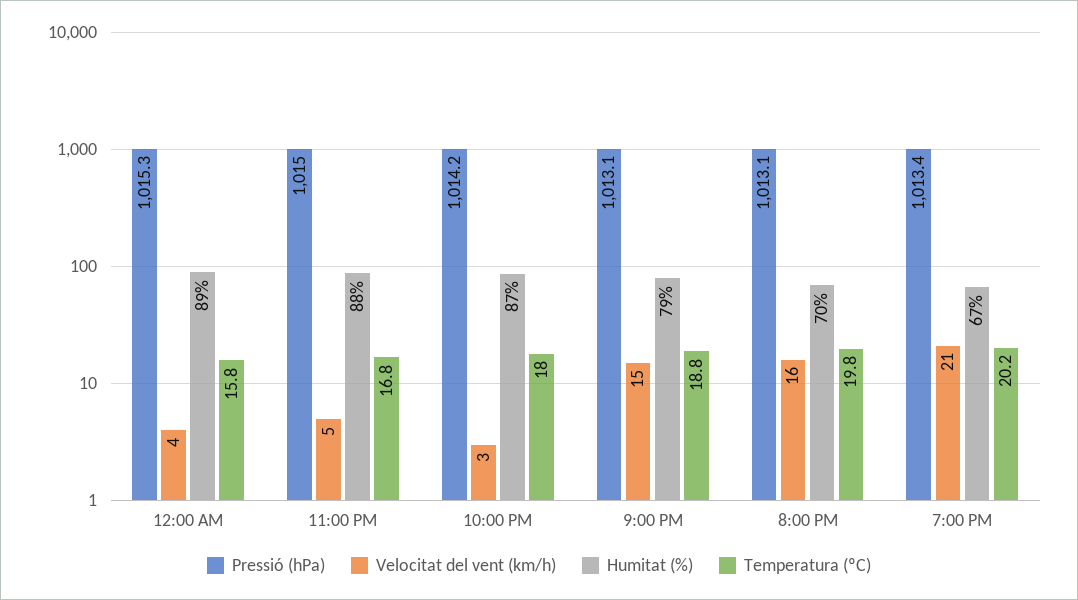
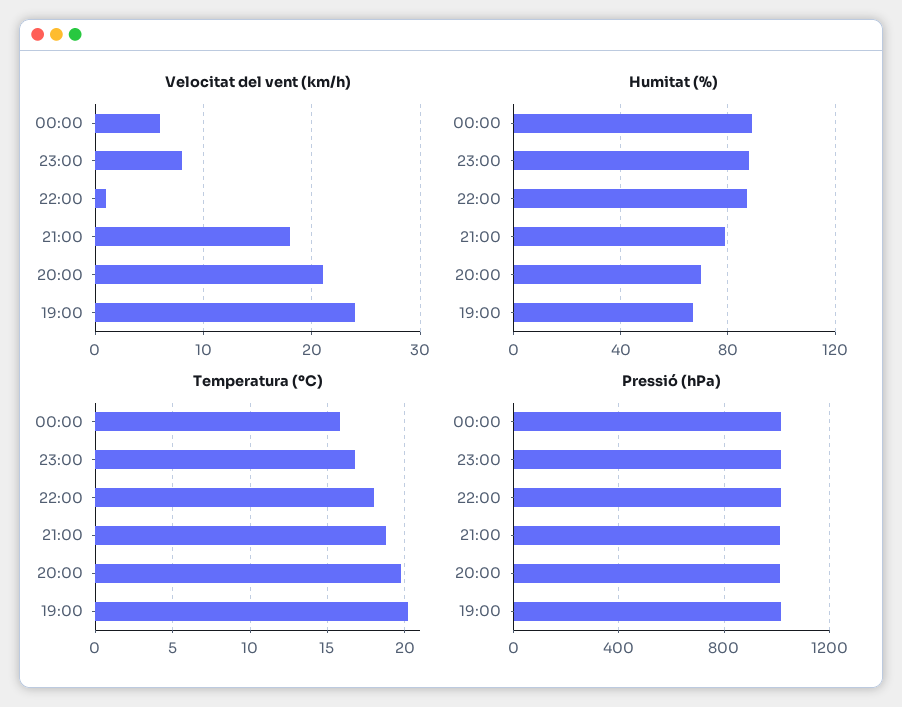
Velocitat del vent (km/h), 12:00 AM: 4 -> 6
Velocitat del vent (km/h), 11:00 PM: 5 -> 8
Velocitat del vent (km/h), 10:00 PM: 3 -> 1
Velocitat del vent (km/h), 9:00 PM: 15 -> 18
Velocitat del vent (km/h), 8:00 PM: 16 -> 21
Velocitat del vent (km/h), 7:00 PM: 21 -> 24

